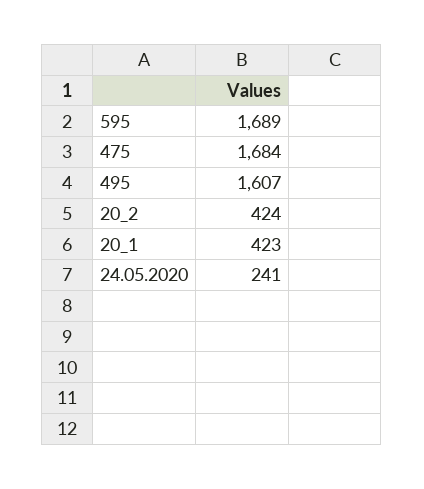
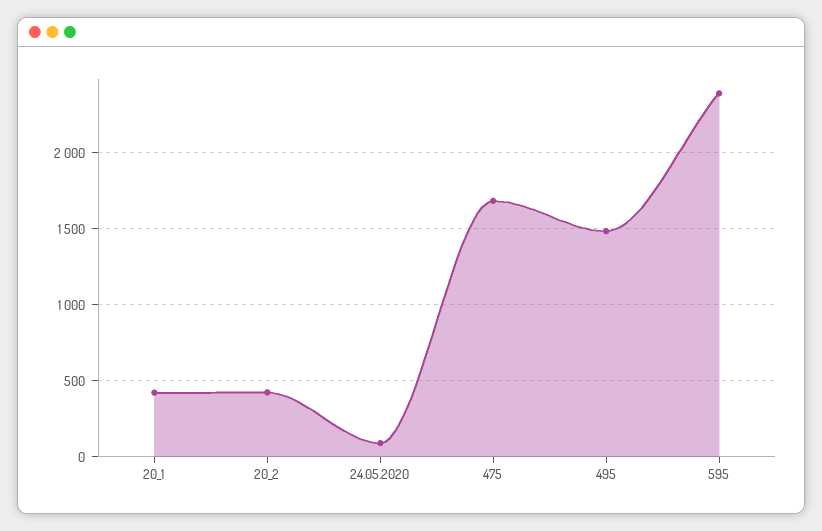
595: 1689 -> 2400
495: 1607 -> 1500
24.05.2020: 241 -> 100

